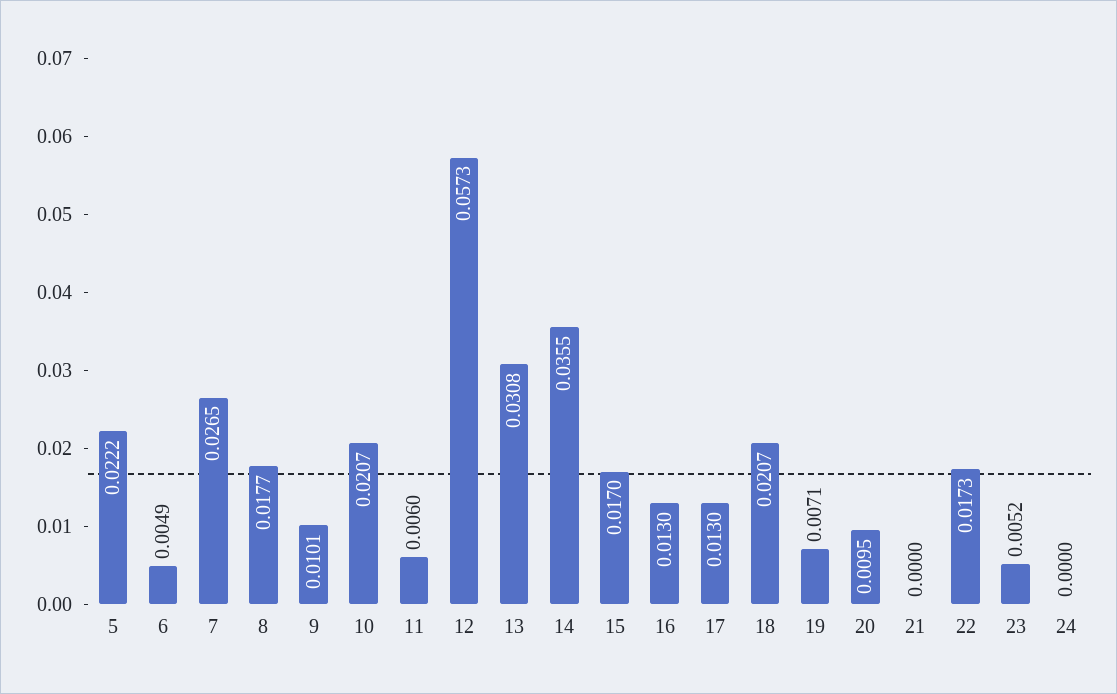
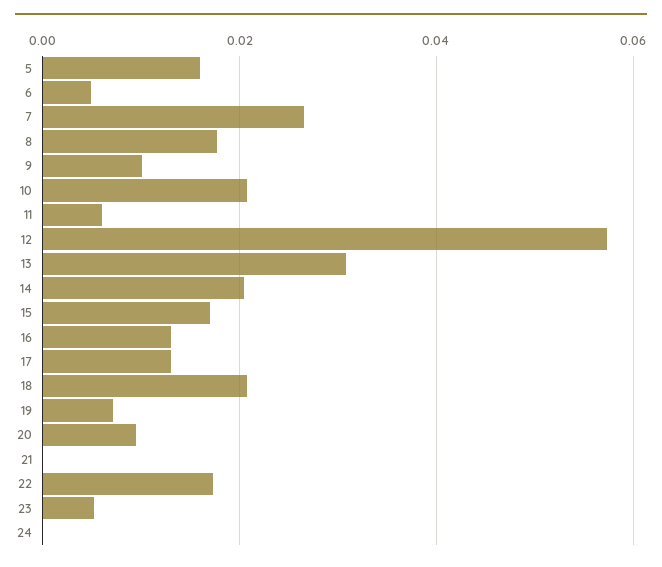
5: 0.0222 -> 0.016
14: 0.0355 -> 0.02

